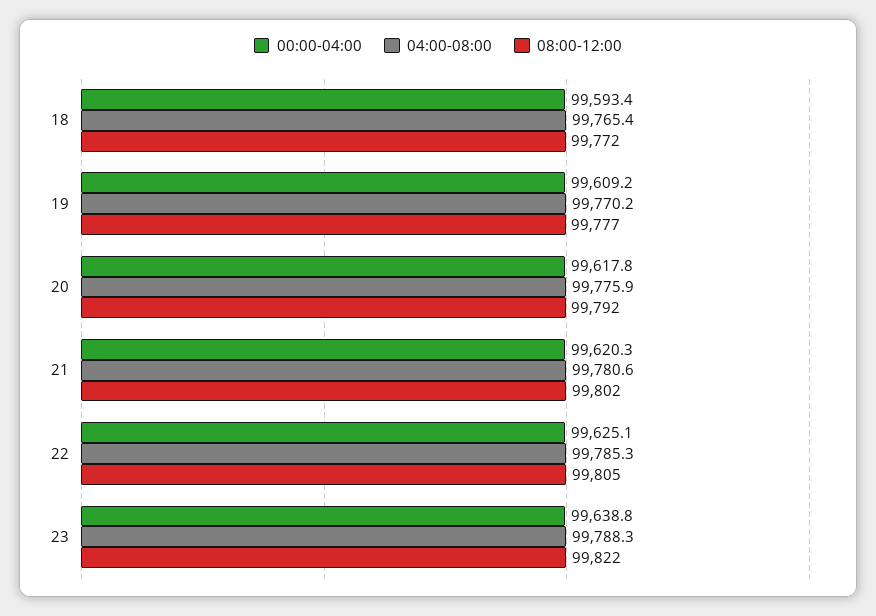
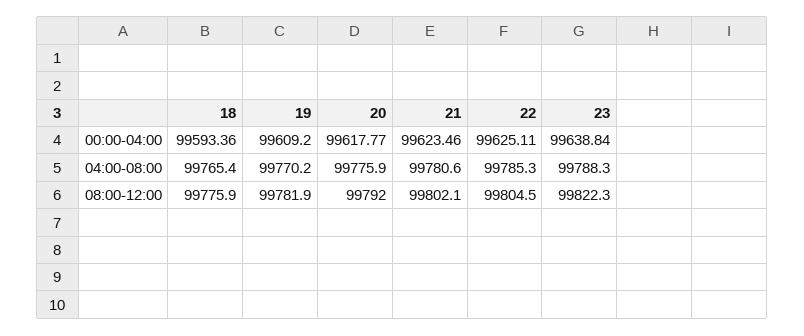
08:00-12:00, 18: 99772 -> 99775.9
08:00-12:00, 19: 99777 -> 99781.9
00:00-04:00, 21: 99620.3 -> 99623.46

